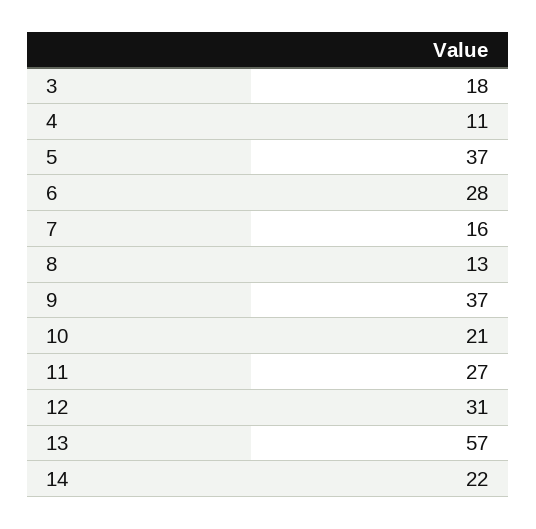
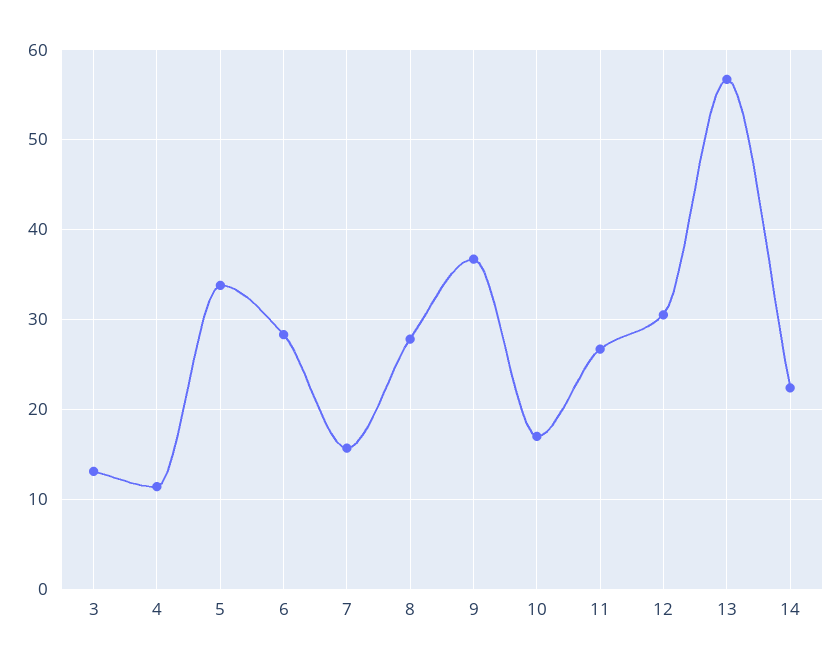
3: 18 -> 13
5: 37 -> 34
8: 13 -> 28
10: 21 -> 17

